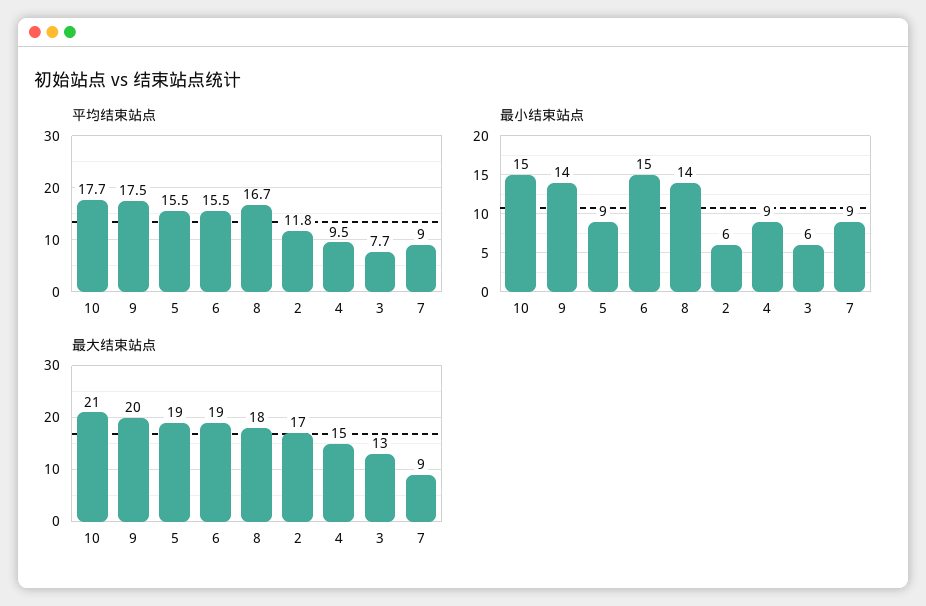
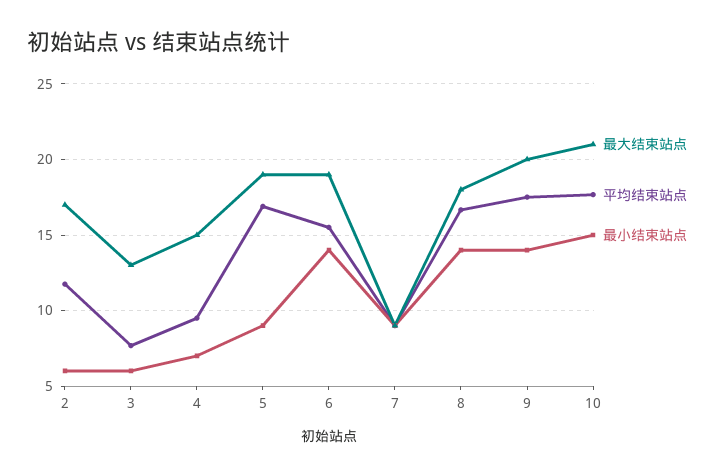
平均结束站点, 5: 15.5 -> 17
最小结束站点, 6: 15 -> 14
最小结束站点, 4: 9 -> 7

